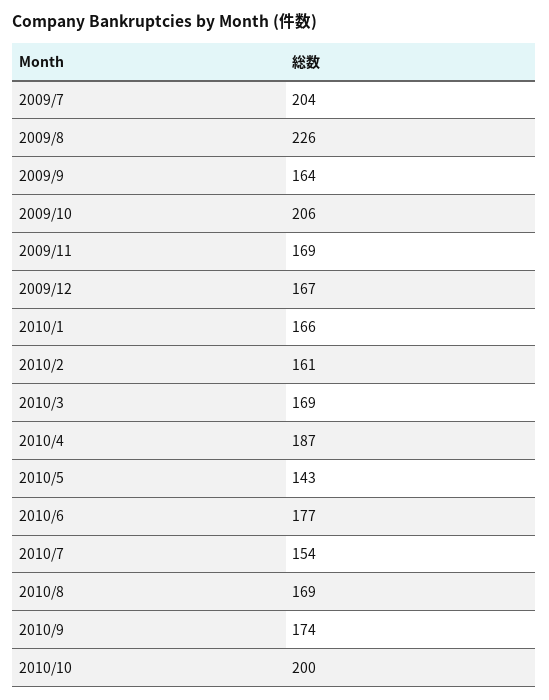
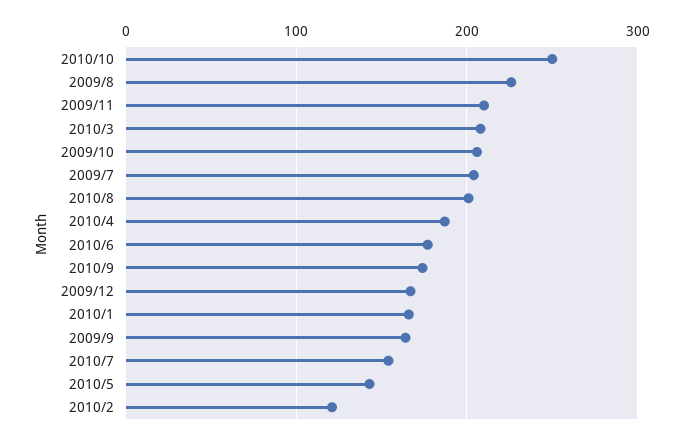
2009/11: 169 -> 210
2010/2: 161 -> 120
2010/3: 169 -> 210
2010/8: 169 -> 200
2010/10: 200 -> 250

